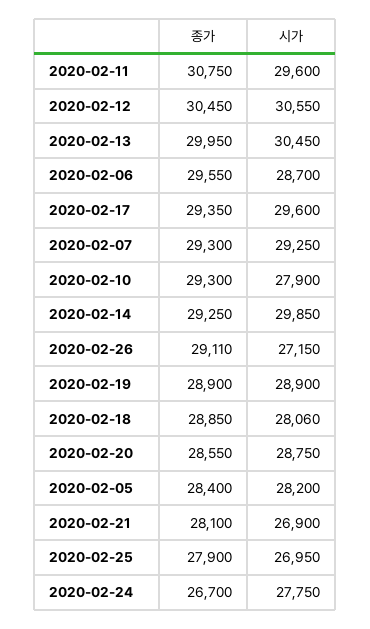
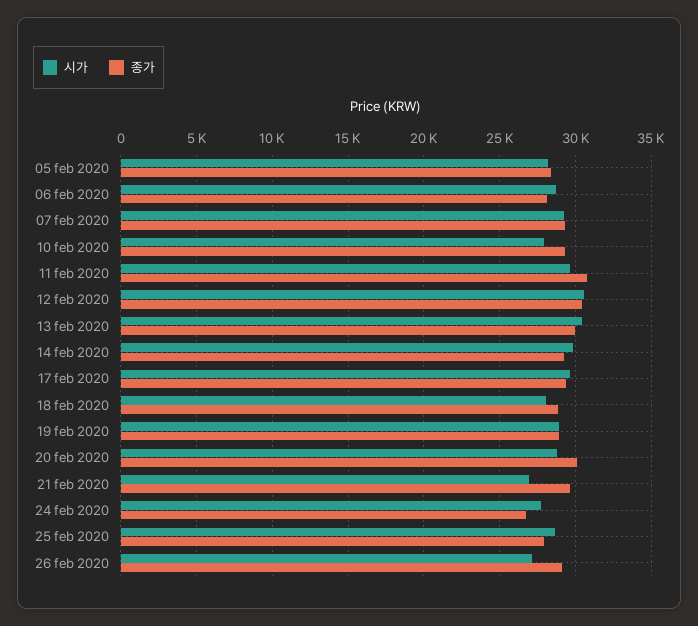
종가, 2020-02-06: 29550 -> 28000
종가, 2020-02-20: 28550 -> 30000
종가, 2020-02-21: 28100 -> 29500
시가, 2020-02-25: 26950 -> 28500

